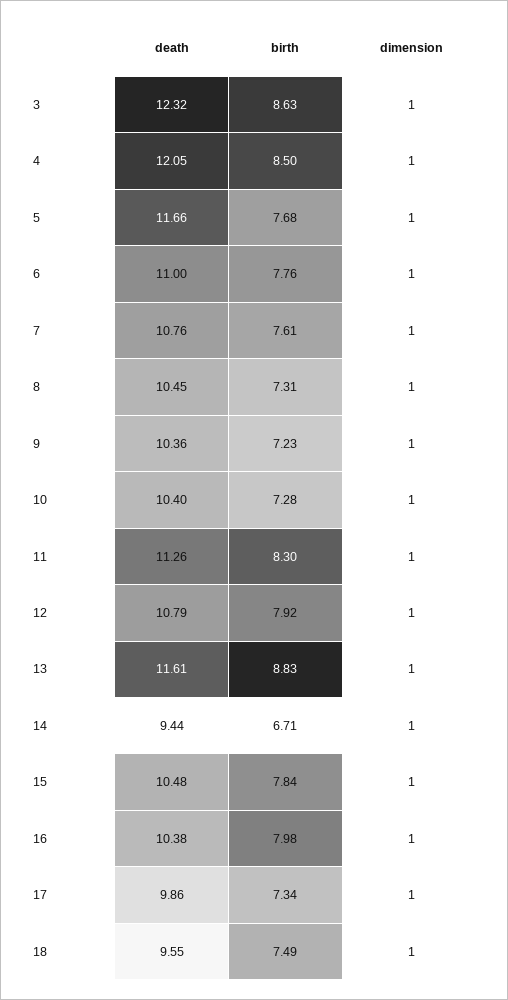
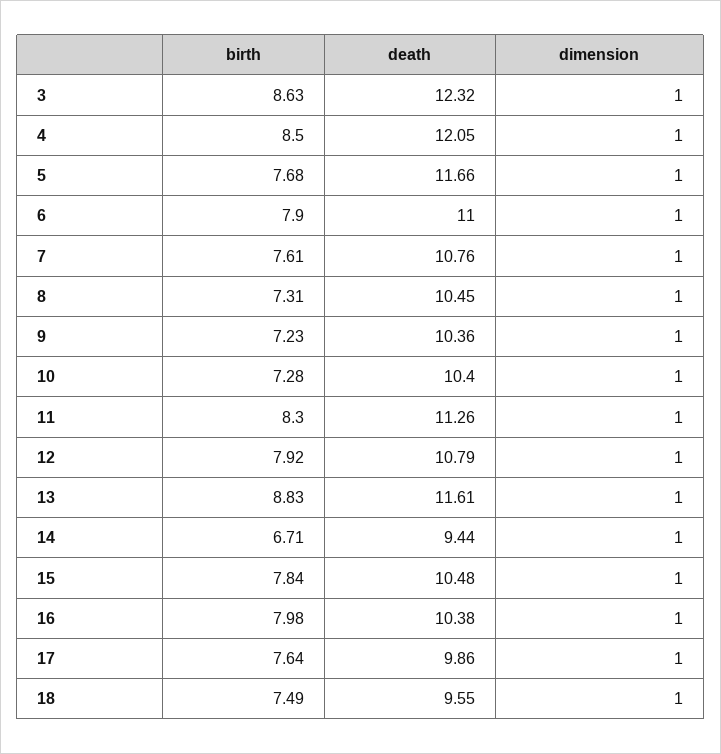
birth, 6: 7.76 -> 7.9
birth, 17: 7.34 -> 7.64

